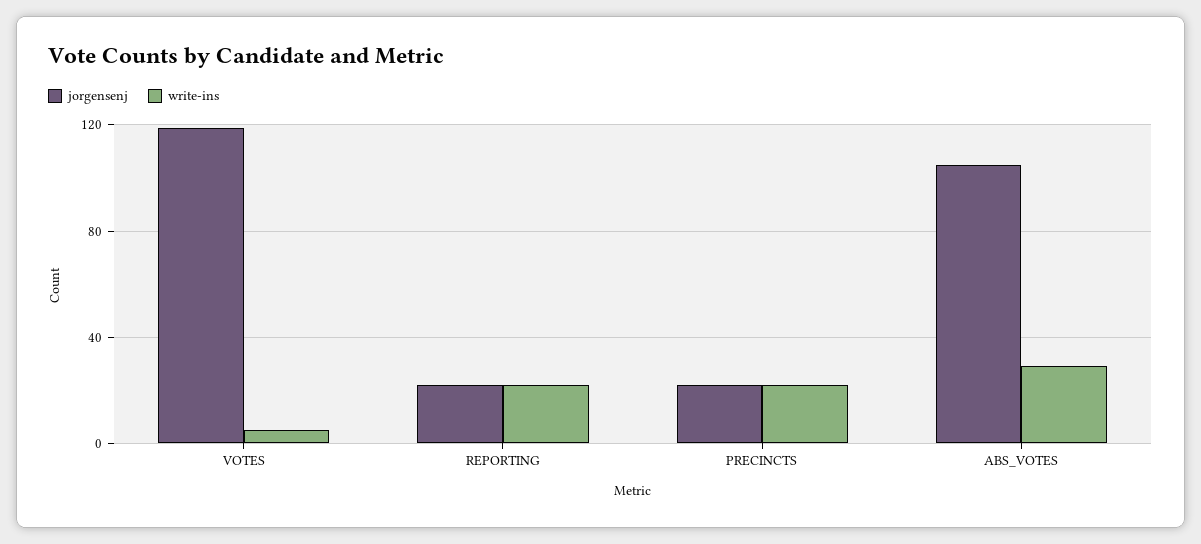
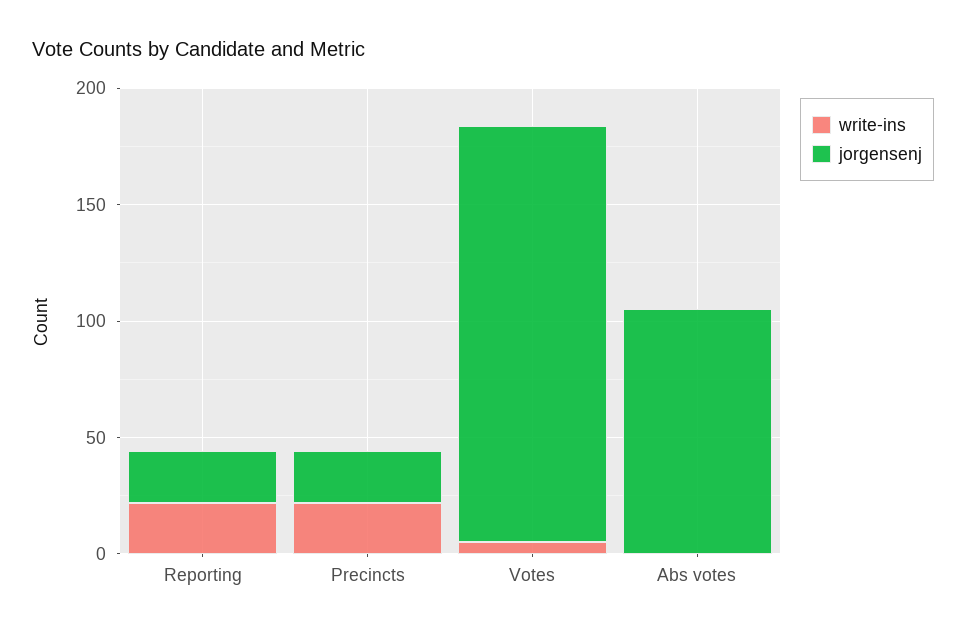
jorgensenj, VOTES: 120 -> 180
write-ins, ABS_VOTES: 30 -> 0

